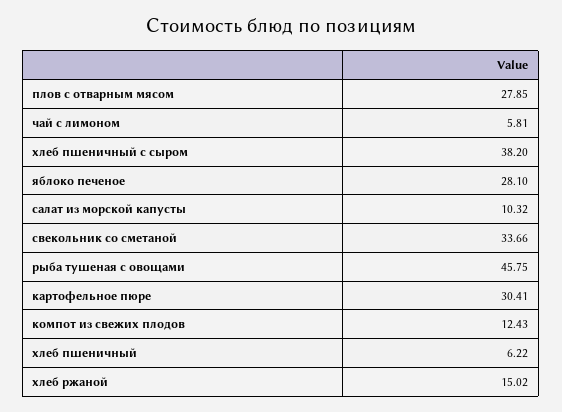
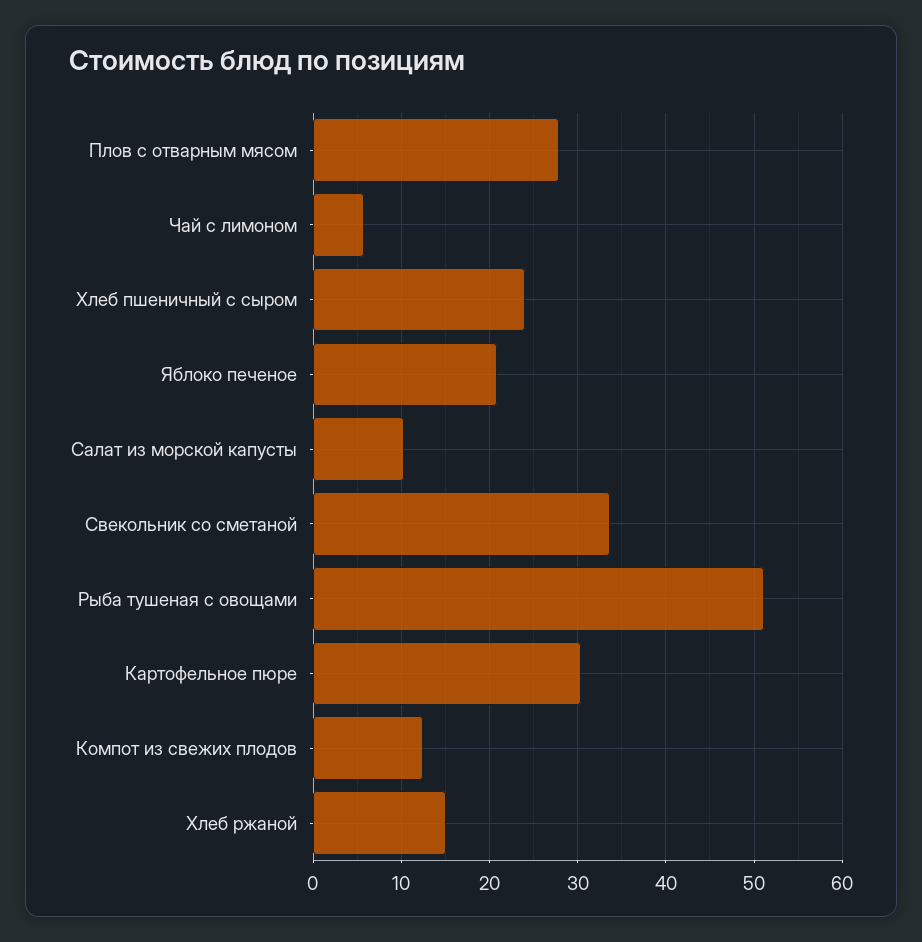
хлеб пшеничный с сыром: 38.2 -> 24
яблоко печеное: 28.1 -> 21
рыба тушеная с овощами: 45.75 -> 51
хлеб пшеничный: 6.22 -> none

